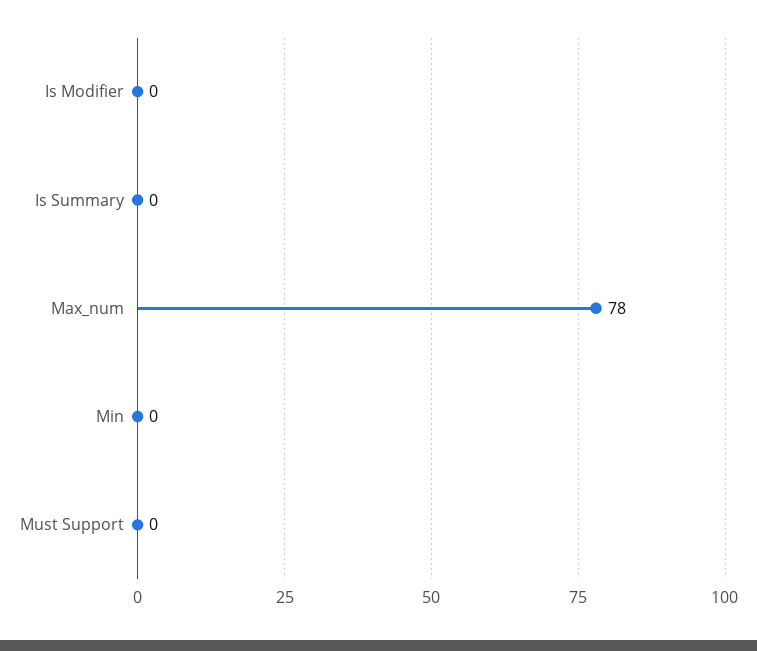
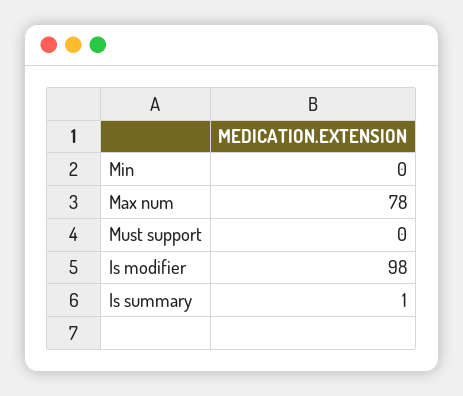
Is Modifier: 0 -> 98
Is Summary: 0 -> 1

